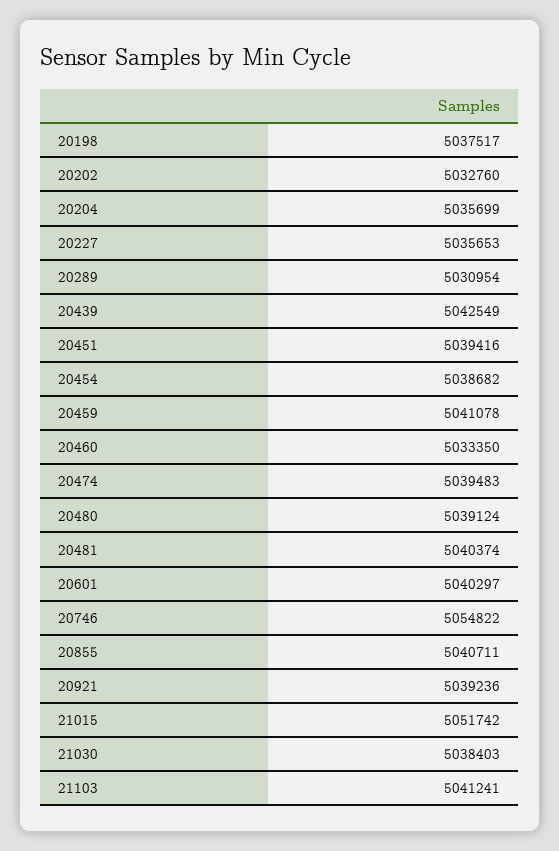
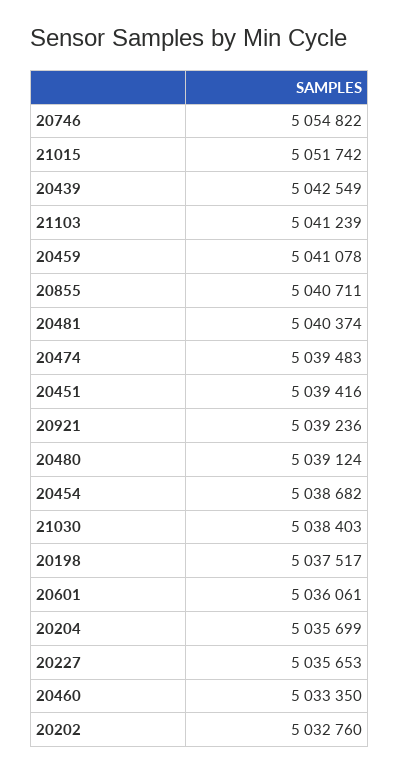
20289: 5030954 -> none
20601: 5040297 -> 5036061
21103: 5041241 -> 5041239

